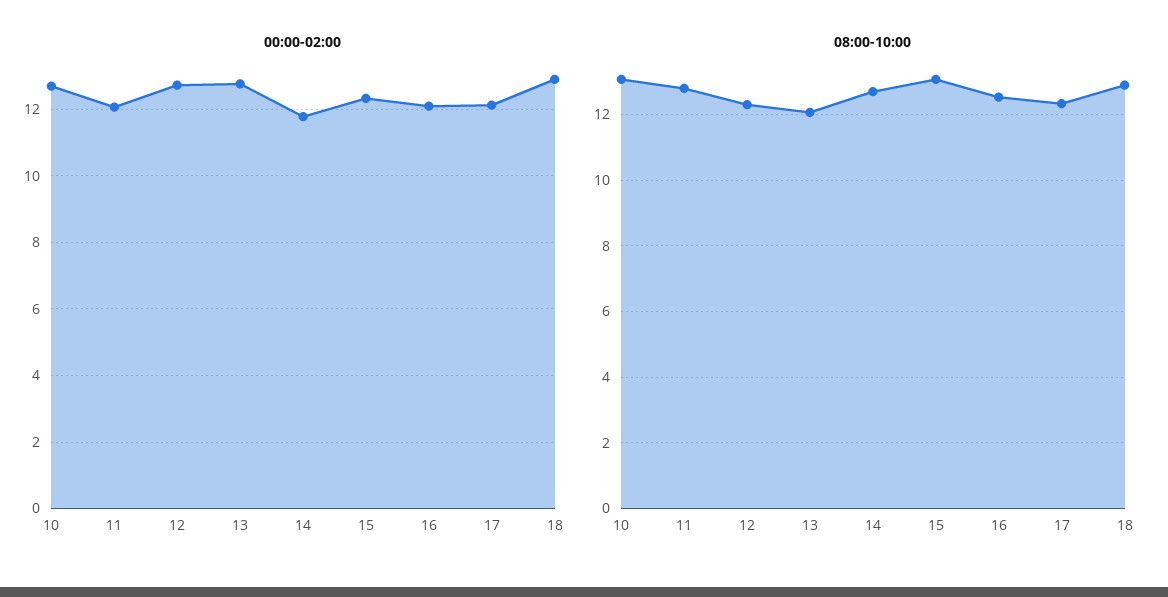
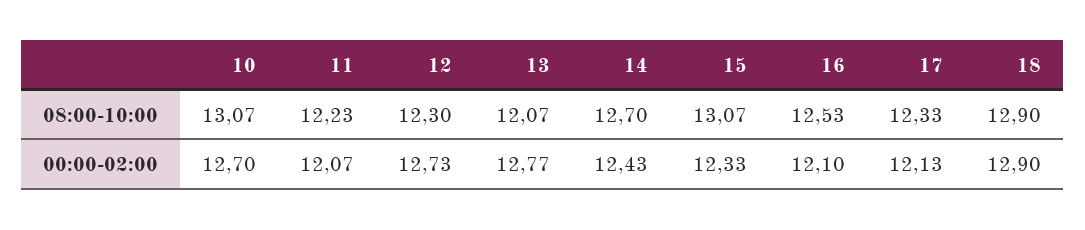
00:00-02:00, 14: 11.8 -> 12.43
08:00-10:00, 11: 12.8 -> 12.23

